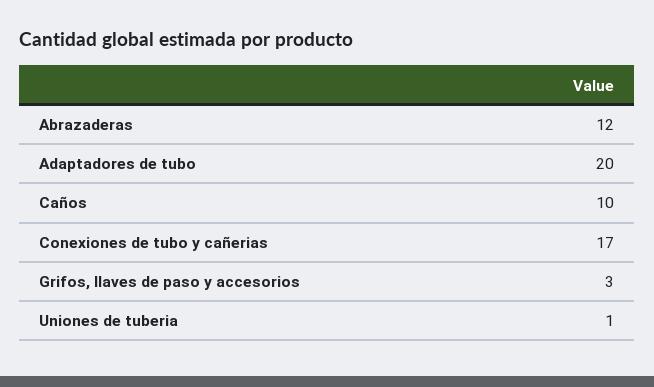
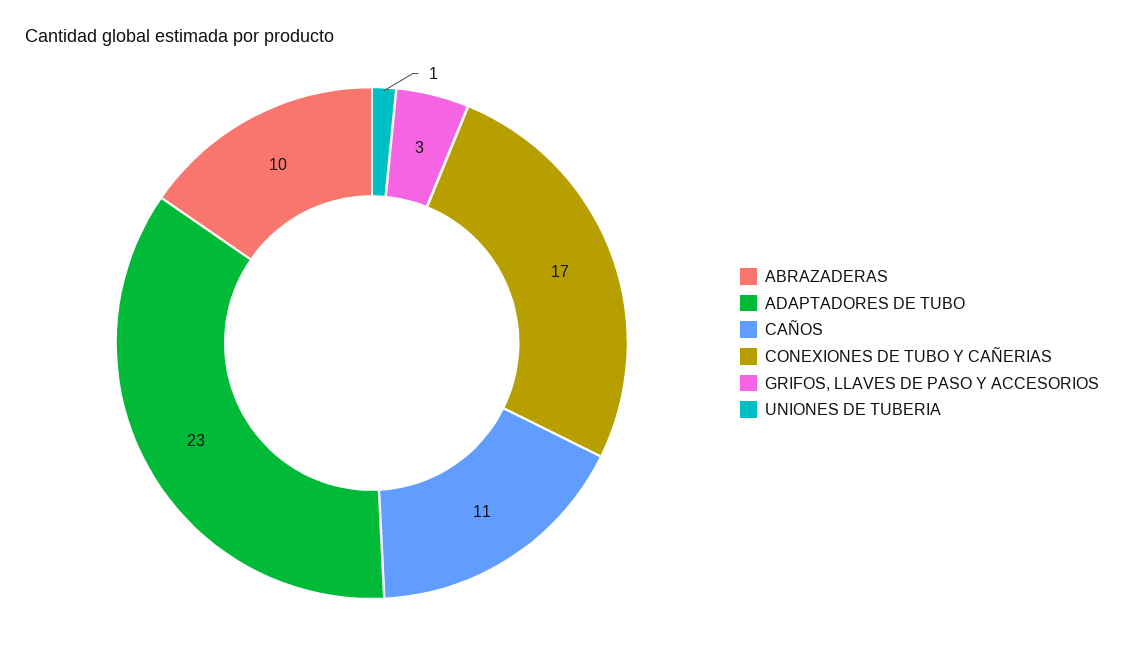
Abrazaderas: 12 -> 10
Adaptadores de tubo: 20 -> 23
Caños: 10 -> 11

